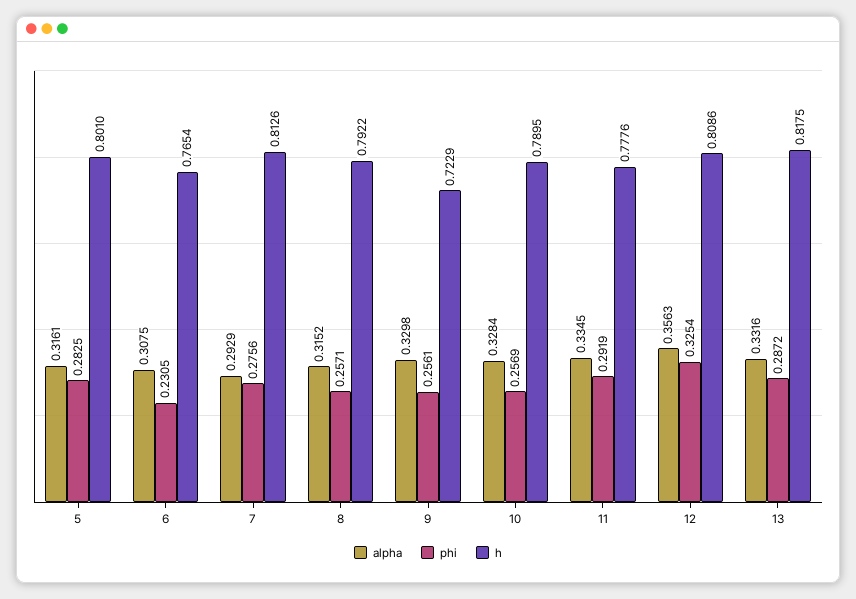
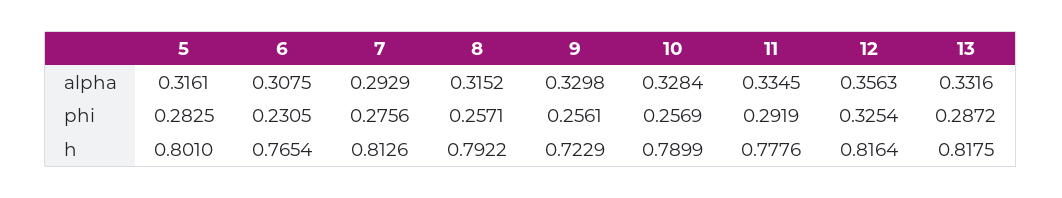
h, 10: 0.7895 -> 0.7899
h, 12: 0.8086 -> 0.8164

